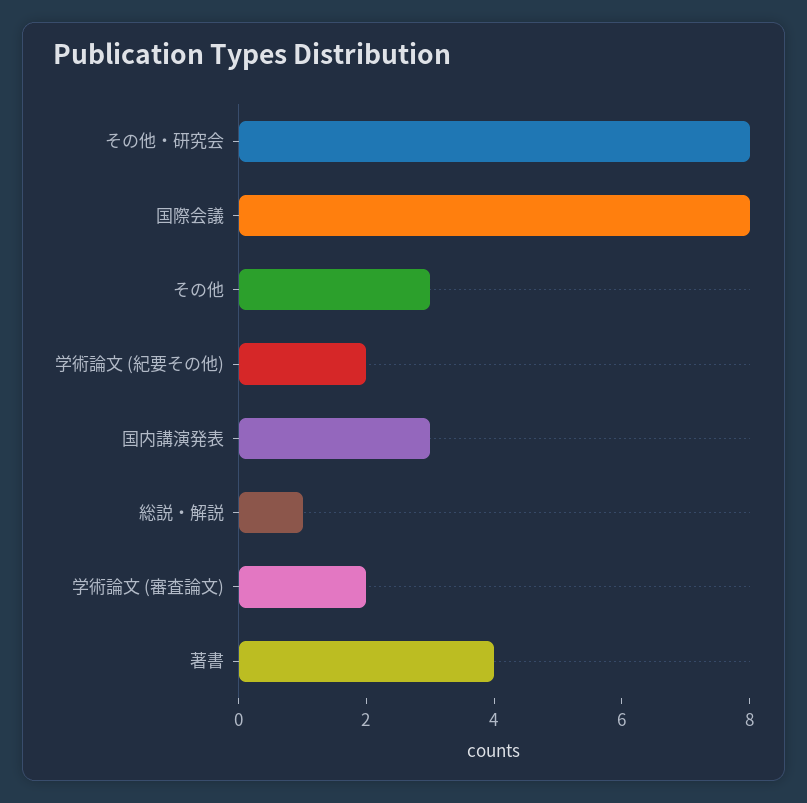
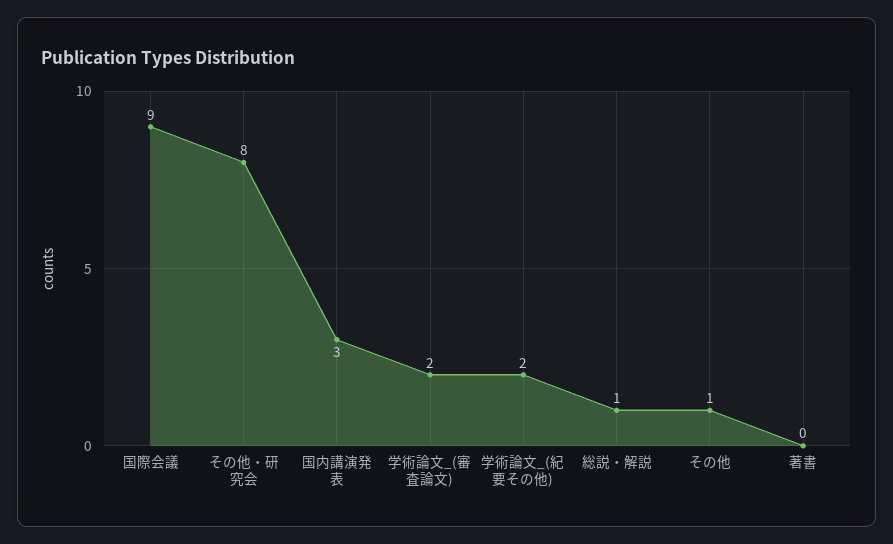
国際会議: 8 -> 9
その他: 3 -> 1
著書: 4 -> 0

